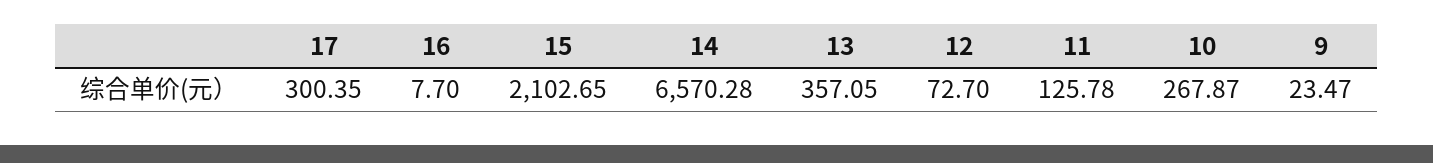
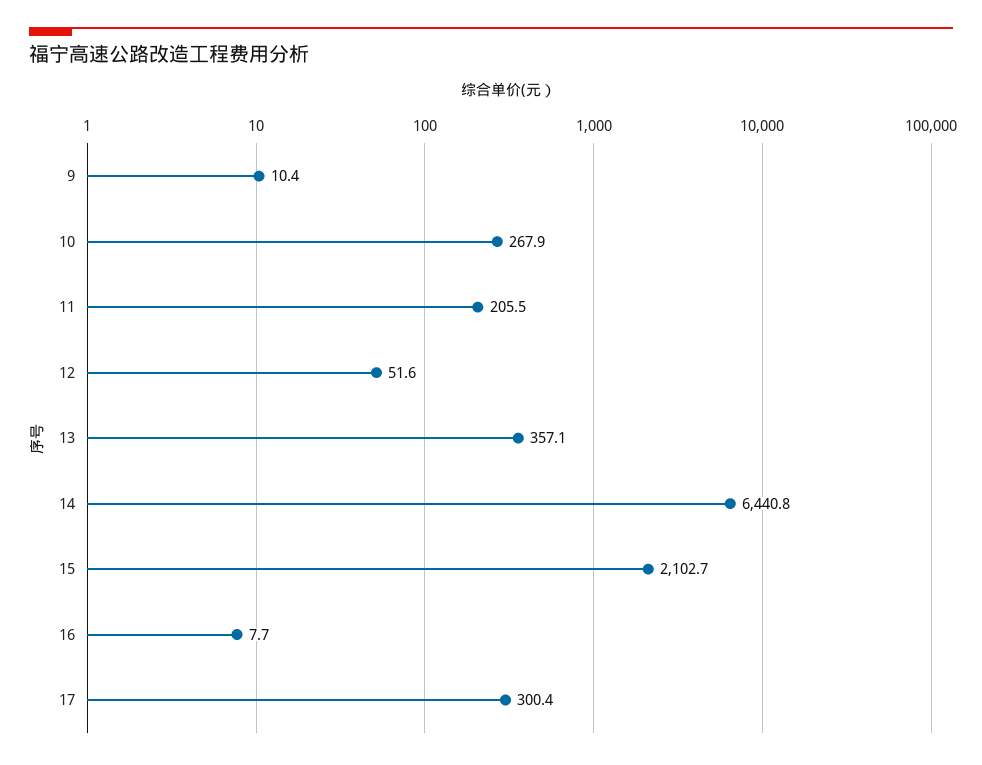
14: 6570.28 -> 6440.8
12: 72.7 -> 51.6
11: 125.78 -> 205.5
9: 23.47 -> 10.4

